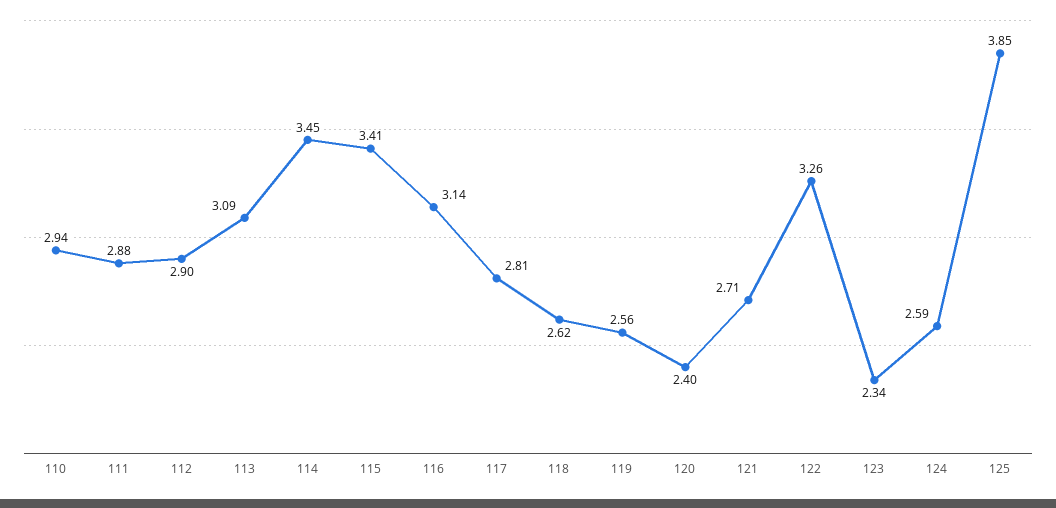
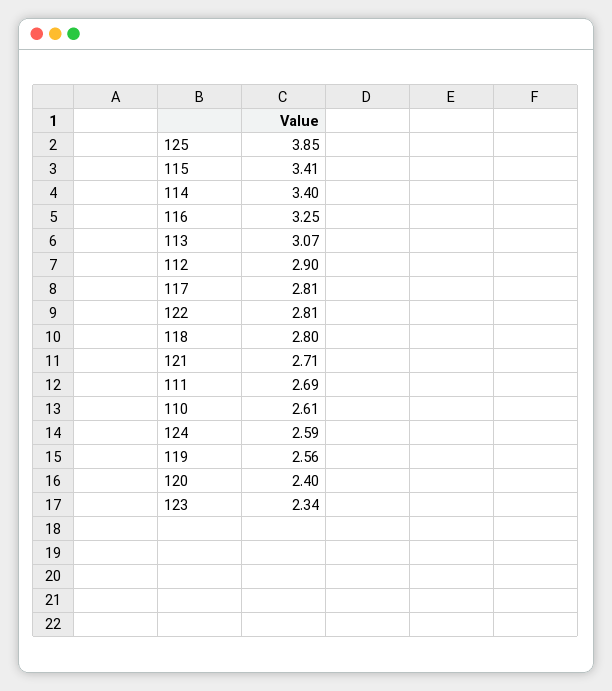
110: 2.94 -> 2.61
111: 2.88 -> 2.69
113: 3.09 -> 3.07
114: 3.45 -> 3.4
116: 3.14 -> 3.25
118: 2.62 -> 2.8
122: 3.26 -> 2.81

